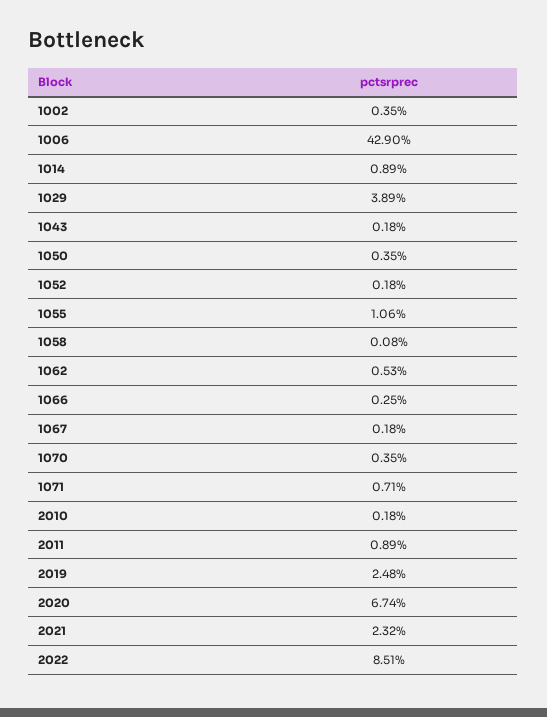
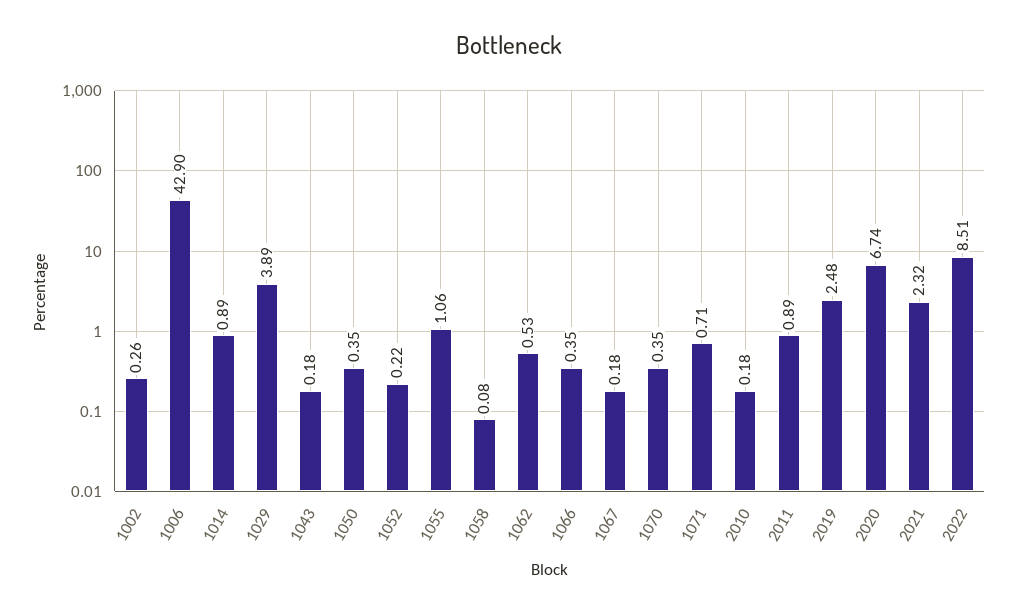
1002: 0.35 -> 0.26
1052: 0.18 -> 0.22
1066: 0.25 -> 0.35

